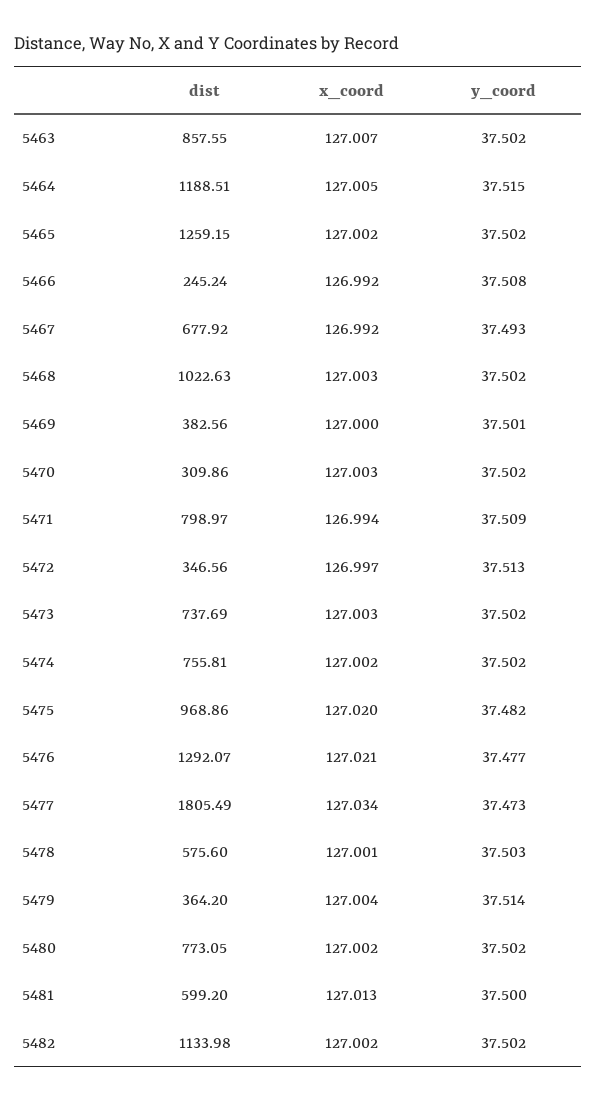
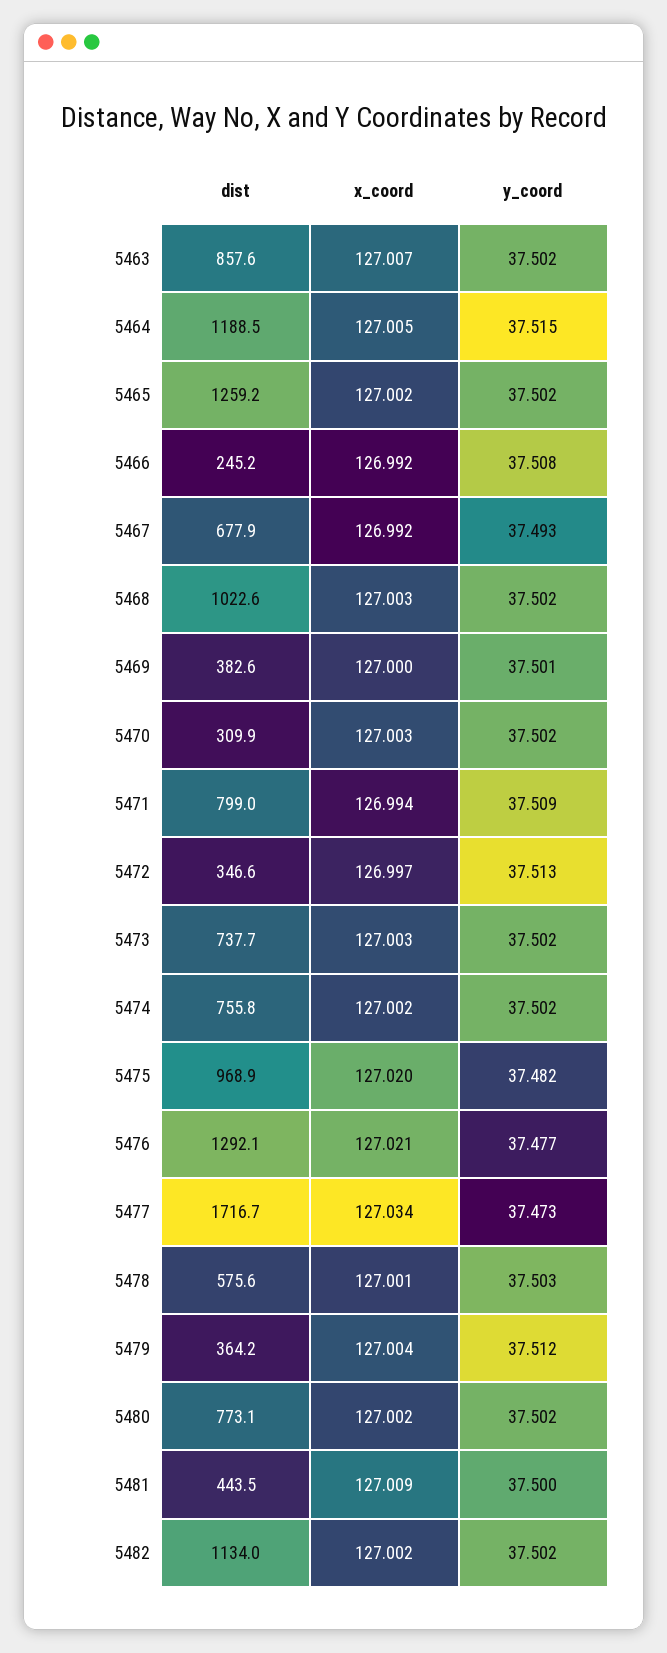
dist, 5477: 1805.49 -> 1716.7
y_coord, 5479: 37.514 -> 37.512
dist, 5481: 599.2 -> 443.5
x_coord, 5481: 127.013 -> 127.009

